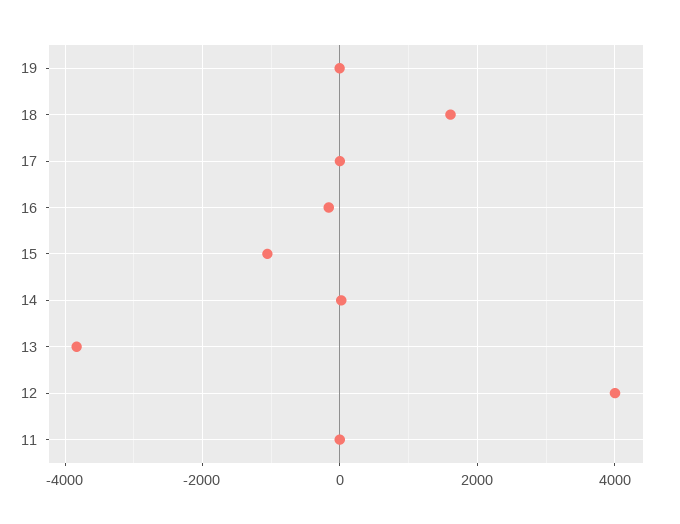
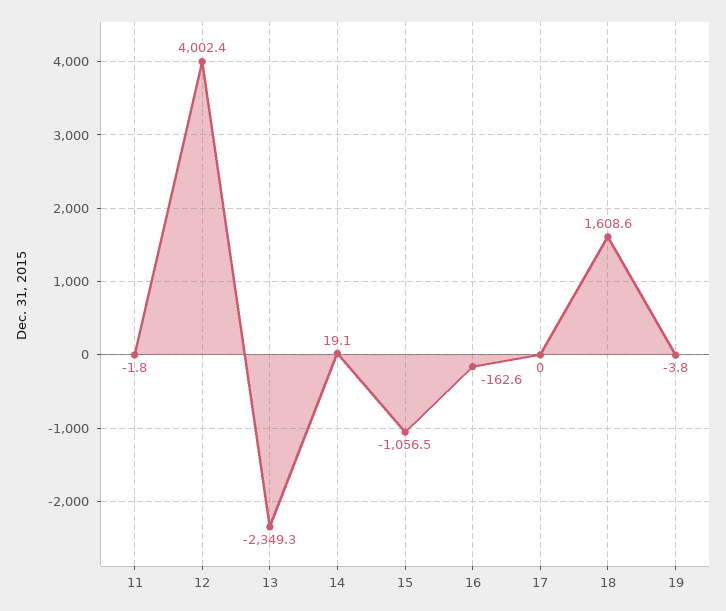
13: -3800 -> -2349.3

